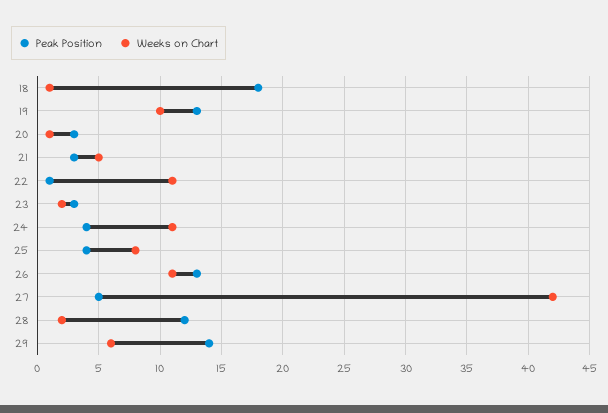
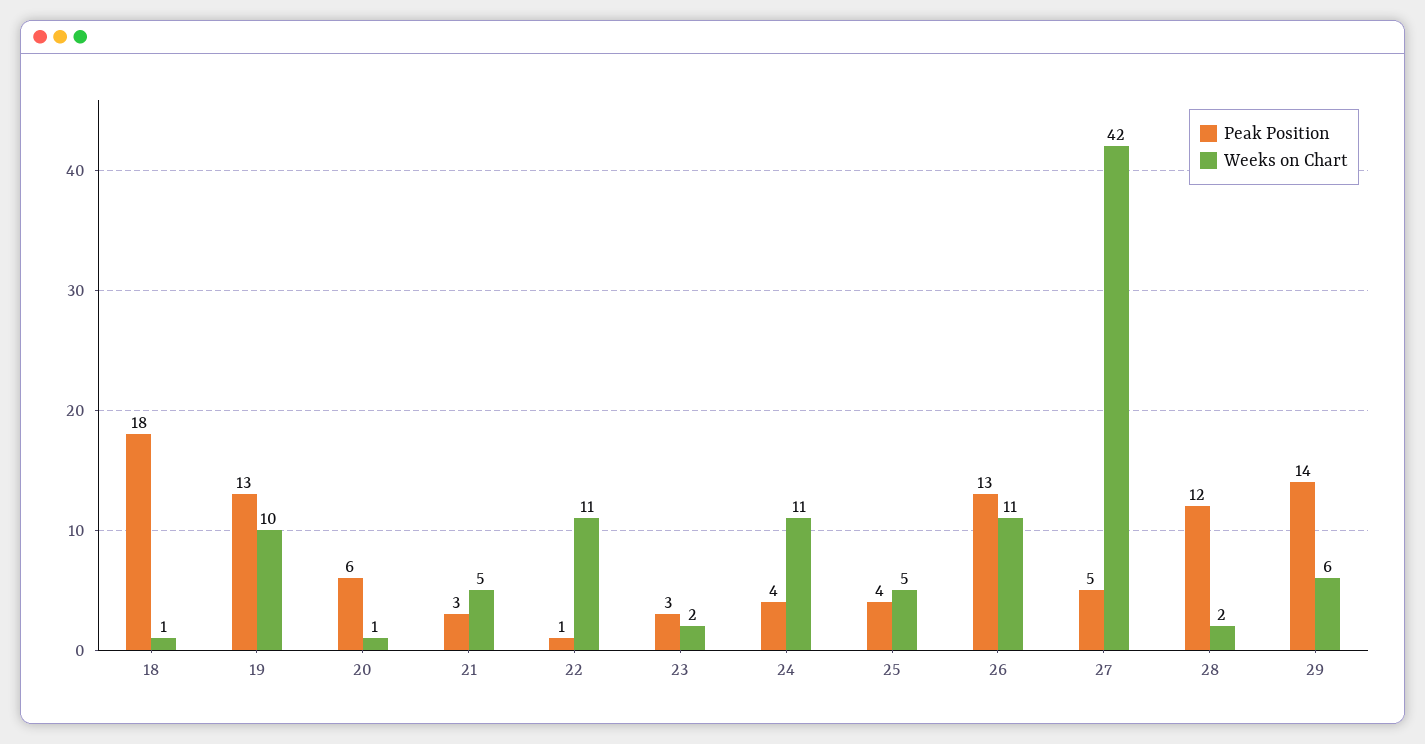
Peak Position, 20: 3 -> 6
Weeks on Chart, 25: 8 -> 5

